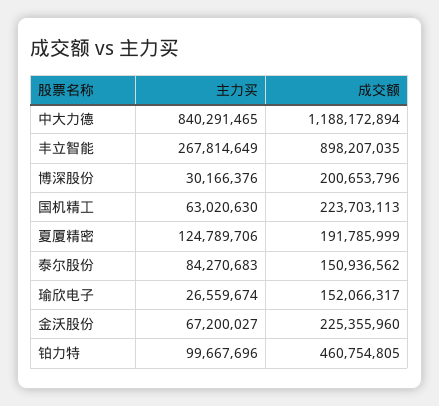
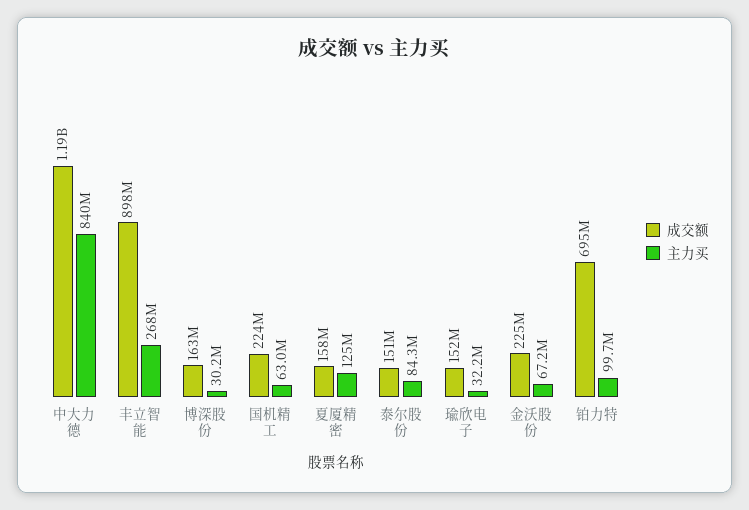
成交额, 博深股份: 200653796 -> 163000000
成交额, 夏厦精密: 191785999 -> 158000000
主力买, 瑜欣电子: 26559674 -> 32200000
成交额, 铂力特: 460754805 -> 695000000

